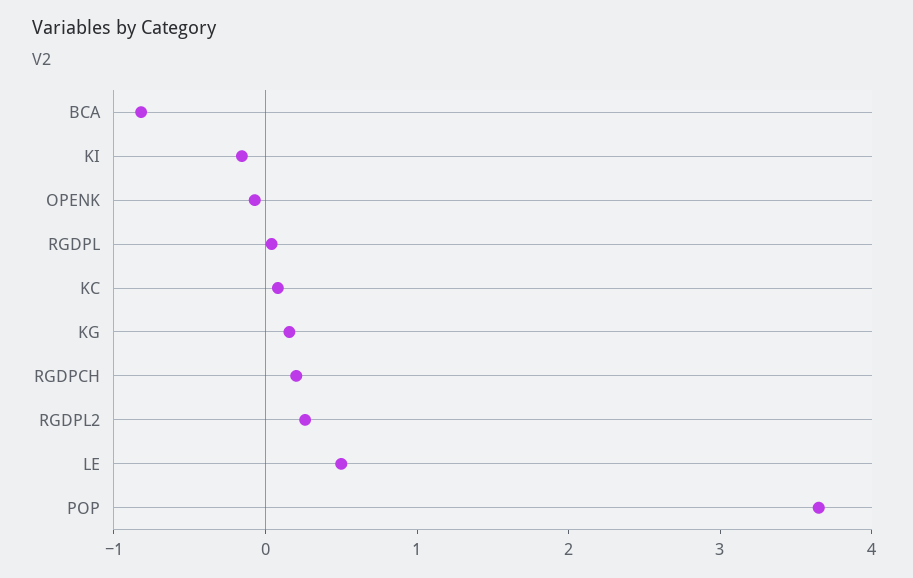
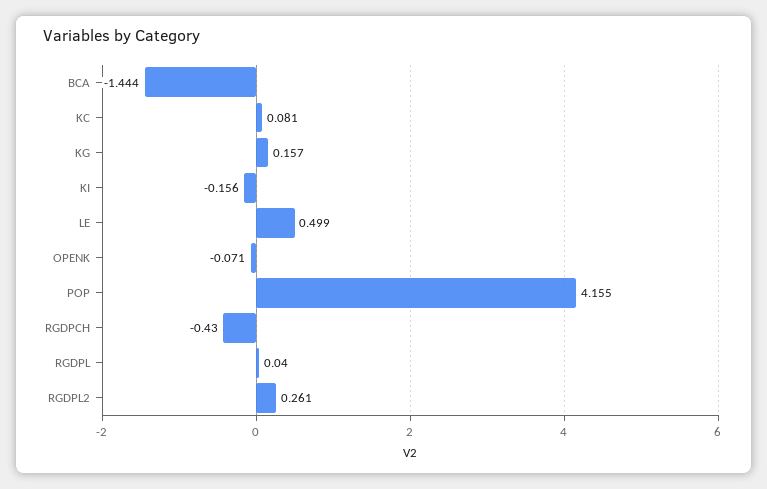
BCA: -0.8 -> -1.444
RGDPCH: 0.2 -> -0.43
POP: 3.6 -> 4.155

